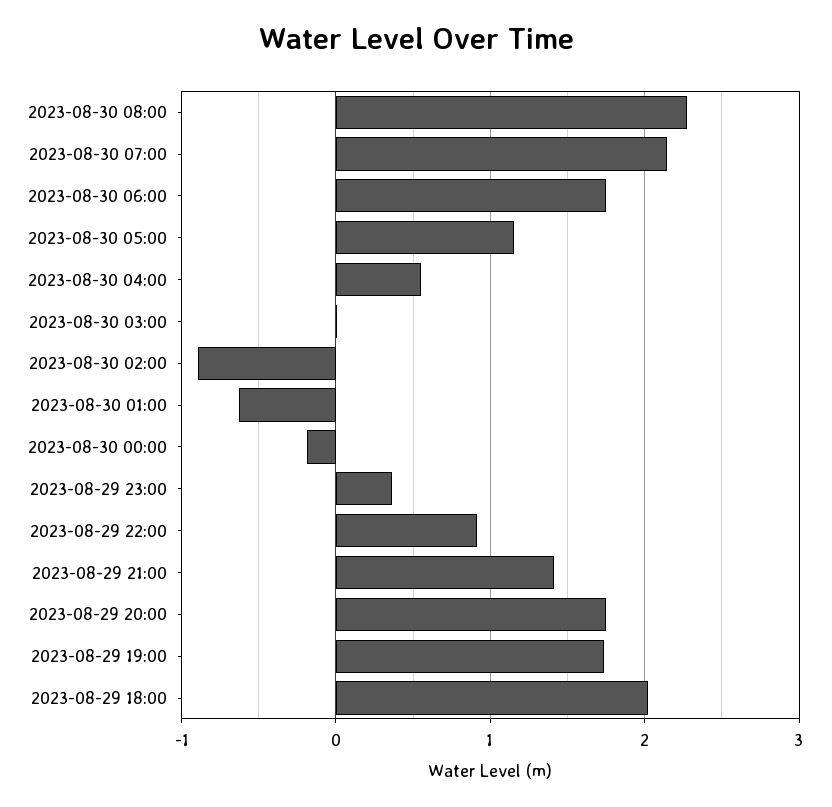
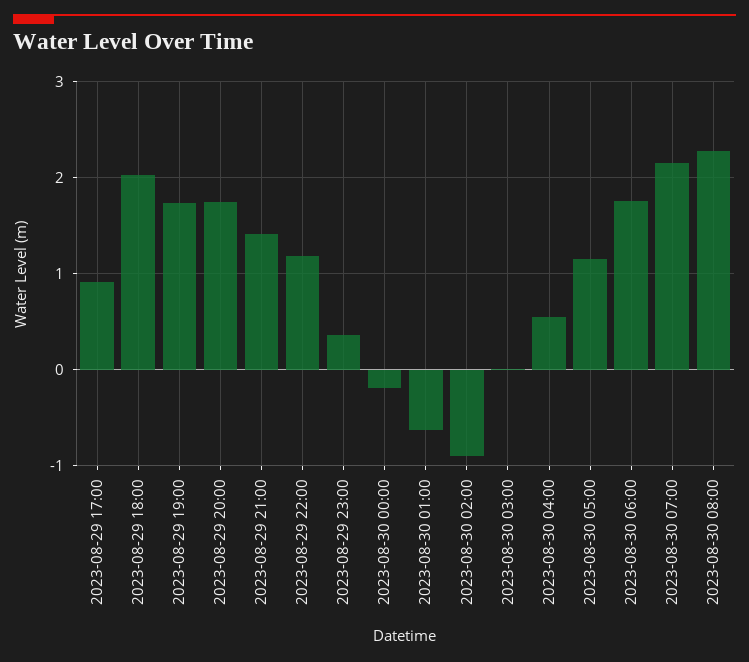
2023-08-29 22:00: 0.9 -> 1.2
2023-08-29 17:00: none -> 0.9

